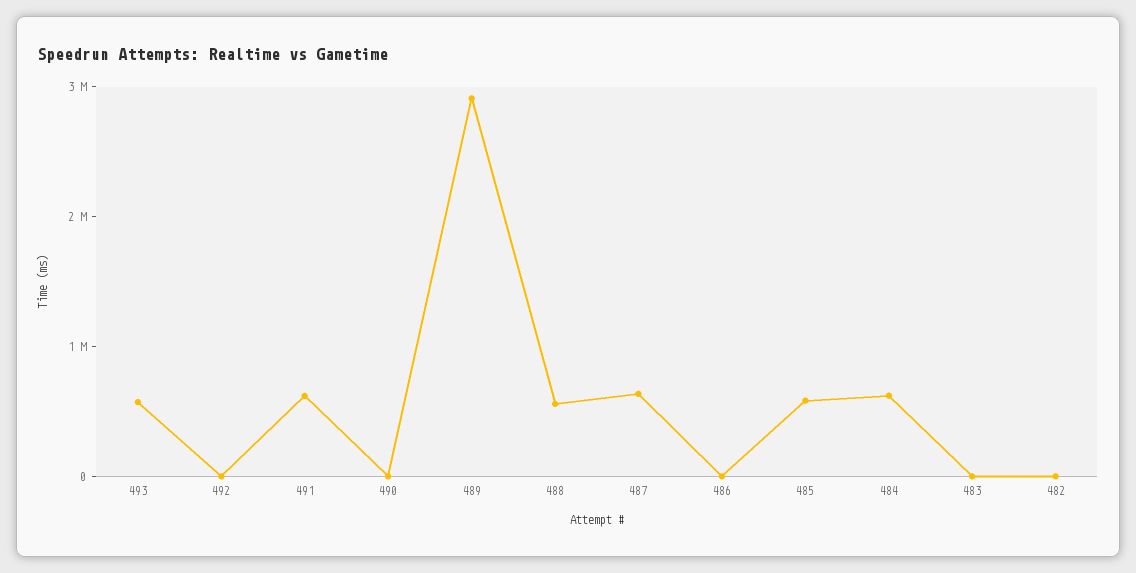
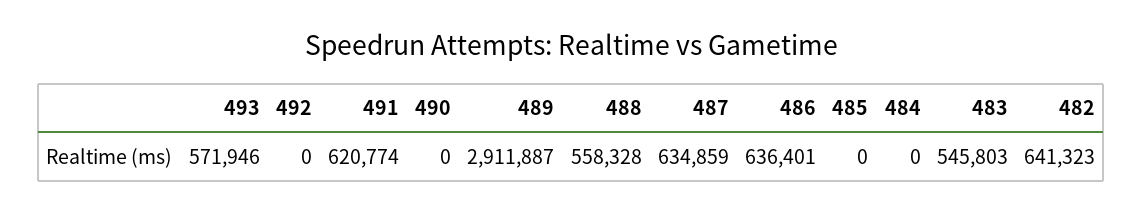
486: 0 -> 636401
485: 600000 -> 0
484: 600000 -> 0
483: 0 -> 545803
482: 0 -> 641323

